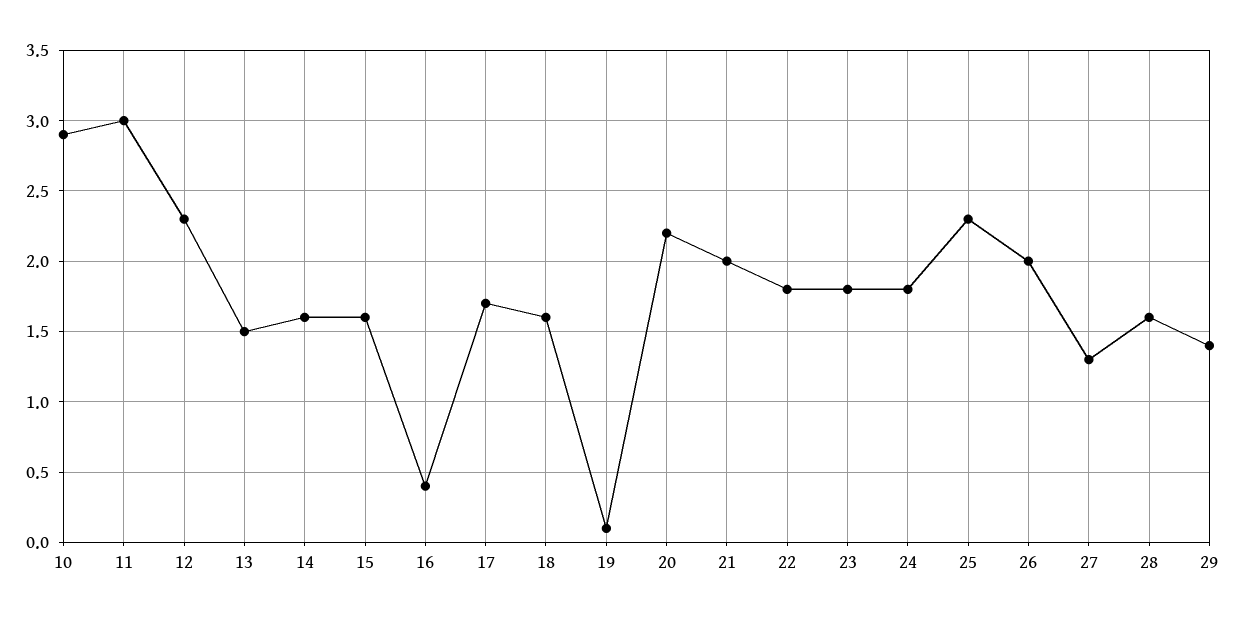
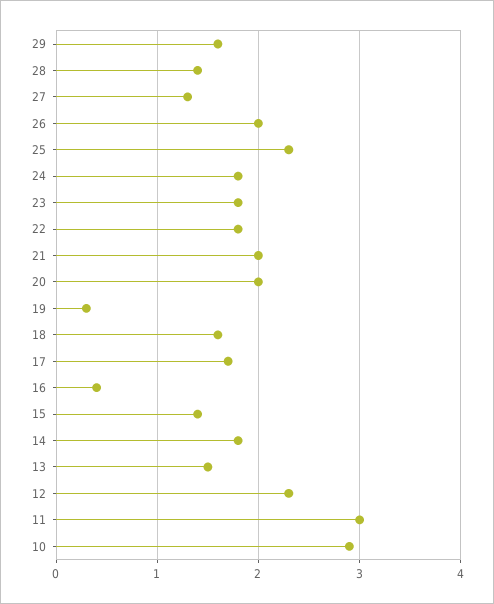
14: 1.6 -> 1.8
15: 1.6 -> 1.4
19: 0.1 -> 0.3
20: 2.2 -> 2
28: 1.6 -> 1.4
29: 1.4 -> 1.6

